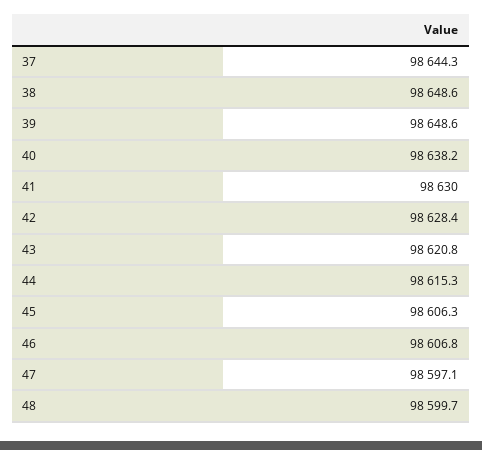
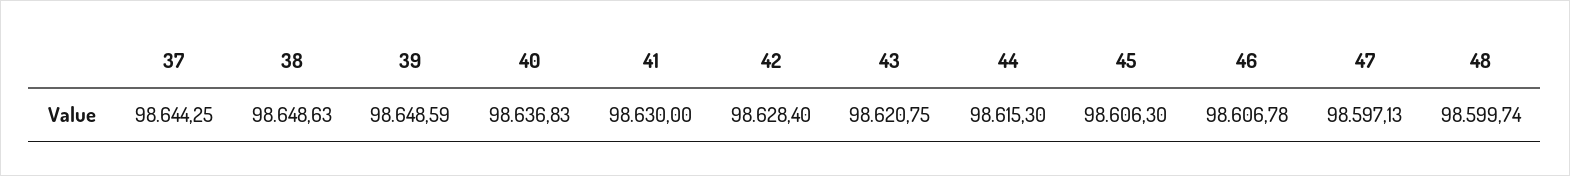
40: 98638.2 -> 98636.83

